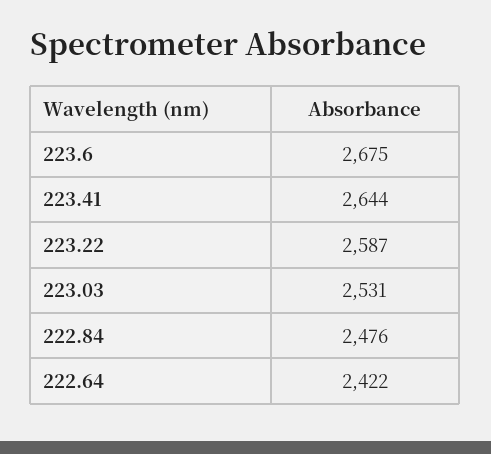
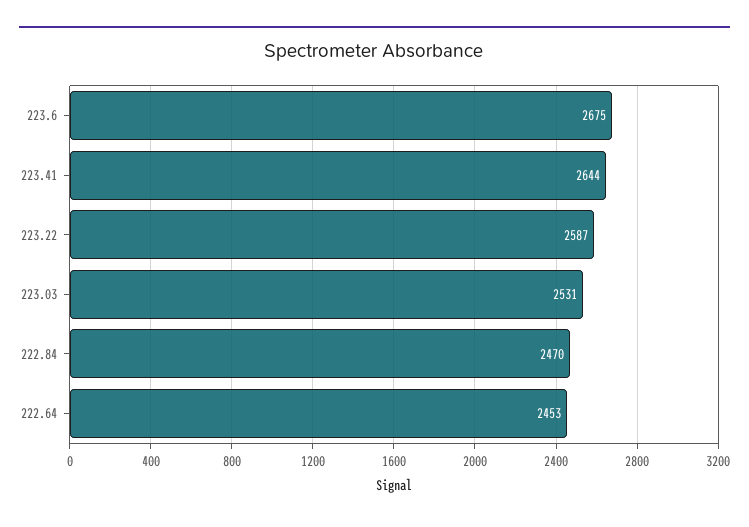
222.84: 2476 -> 2470
222.64: 2422 -> 2453

